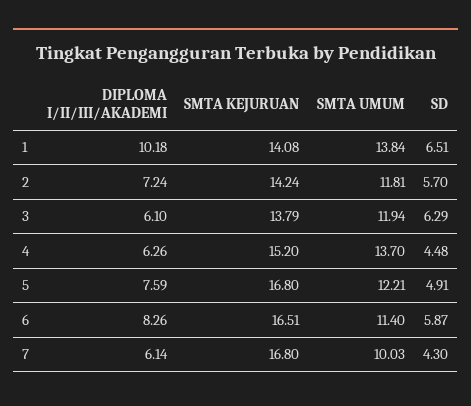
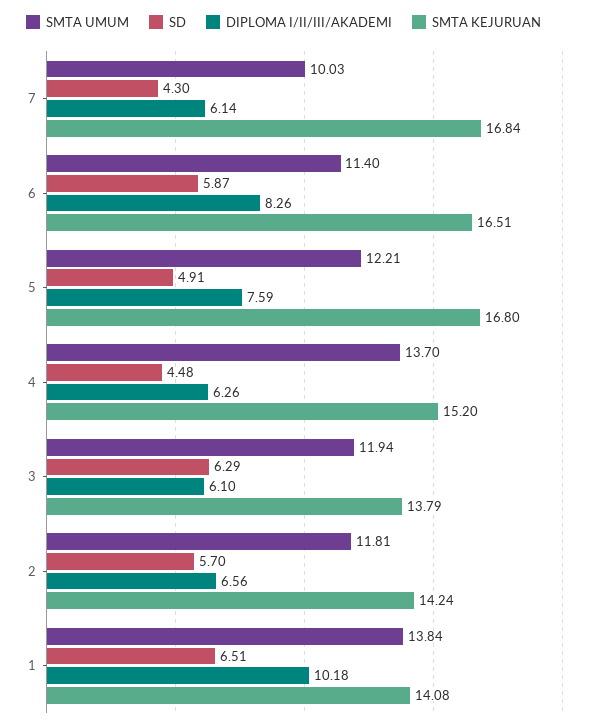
DIPLOMA I/II/III/AKADEMI, 2: 7.24 -> 6.56
SMTA KEJURUAN, 7: 16.8 -> 16.84

